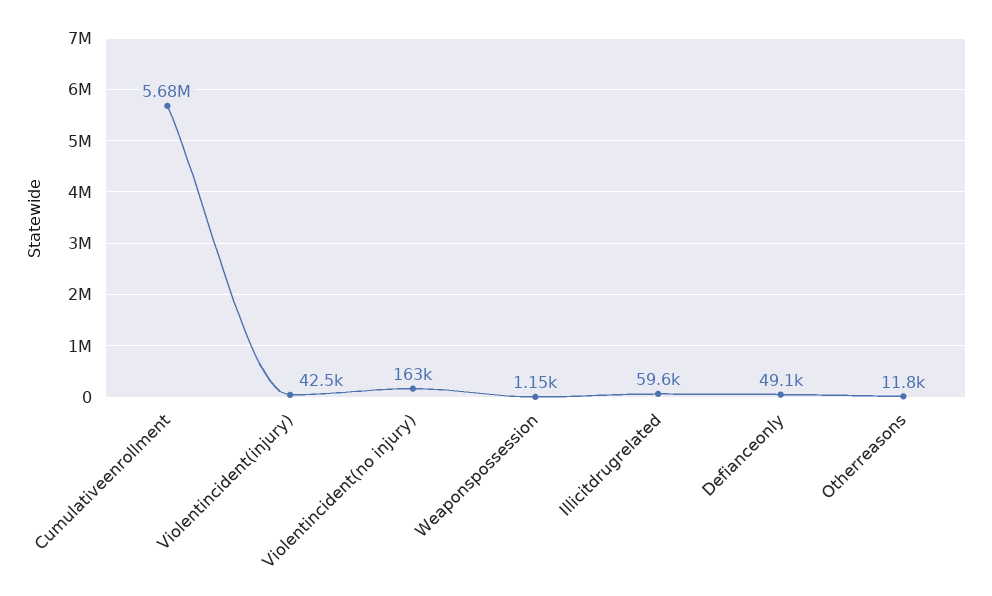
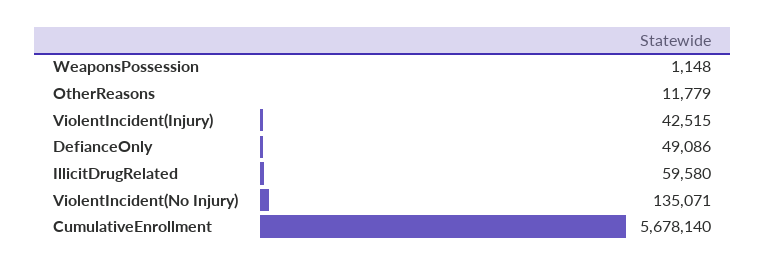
Violentincident(no injury): 163000 -> 135071

